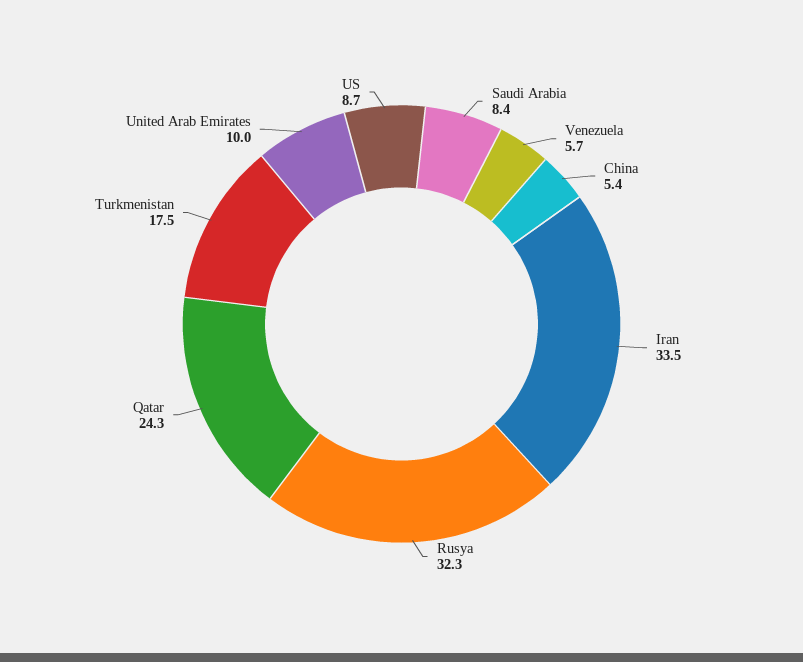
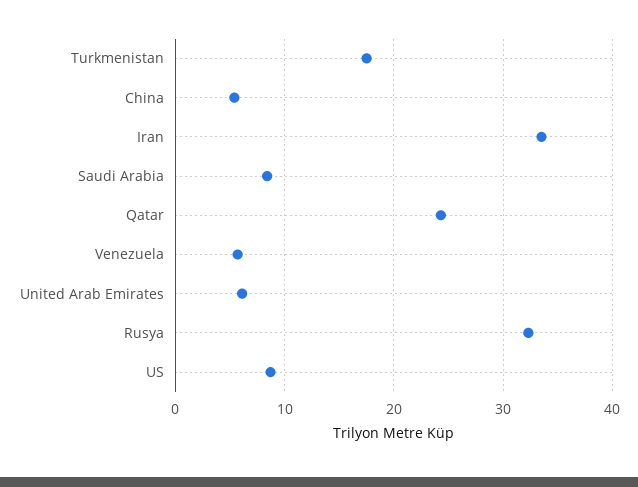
United Arab Emirates: 10 -> 6

